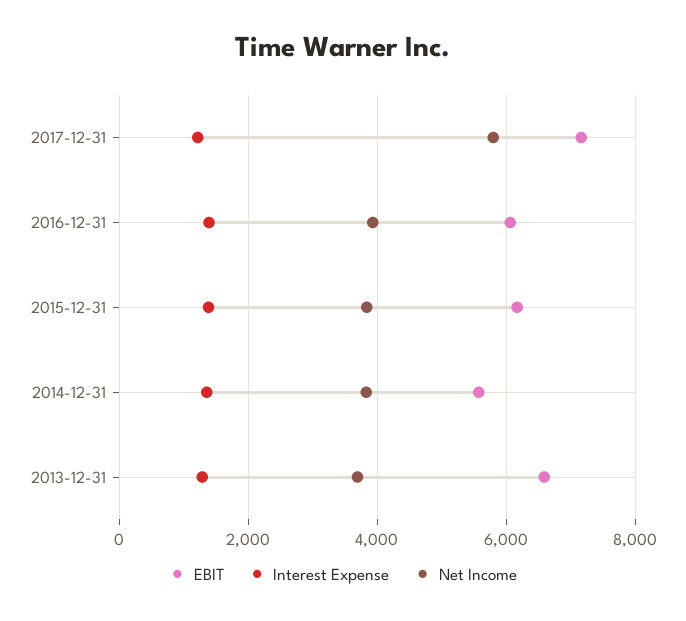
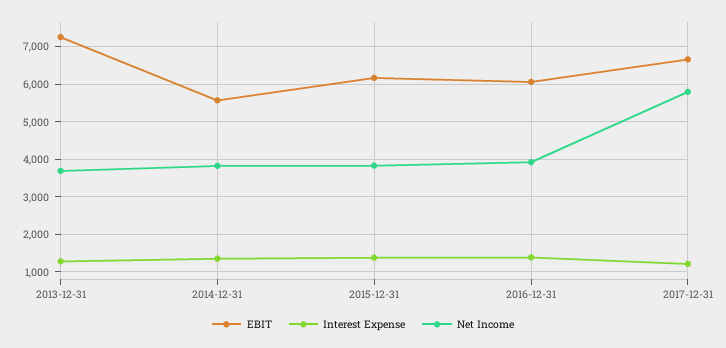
EBIT, 2017-12-31: 7200 -> 6600
EBIT, 2013-12-31: 6600 -> 7200

